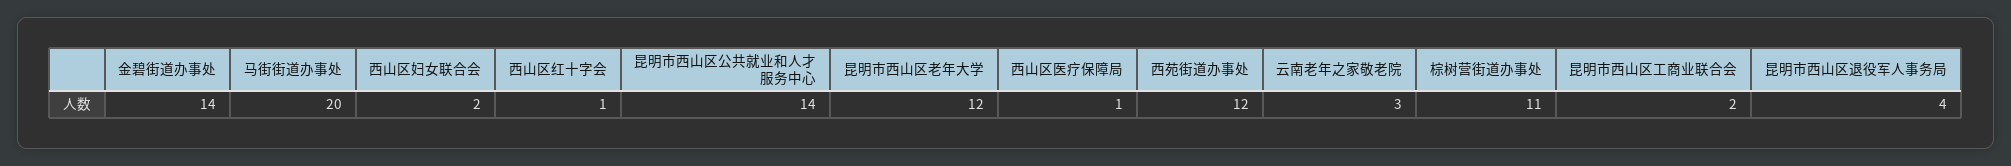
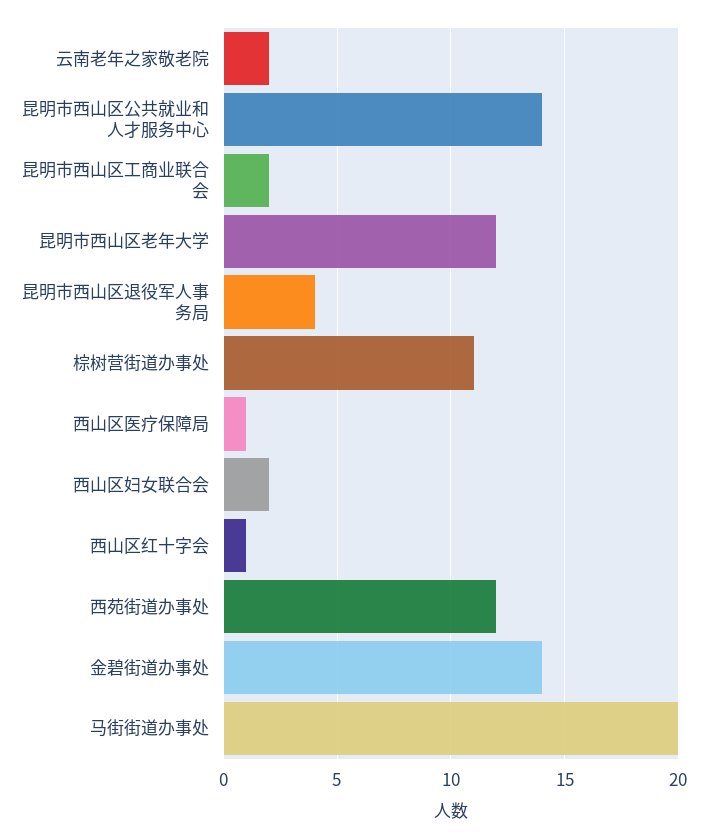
云南老年之家敬老院: 3 -> 2

